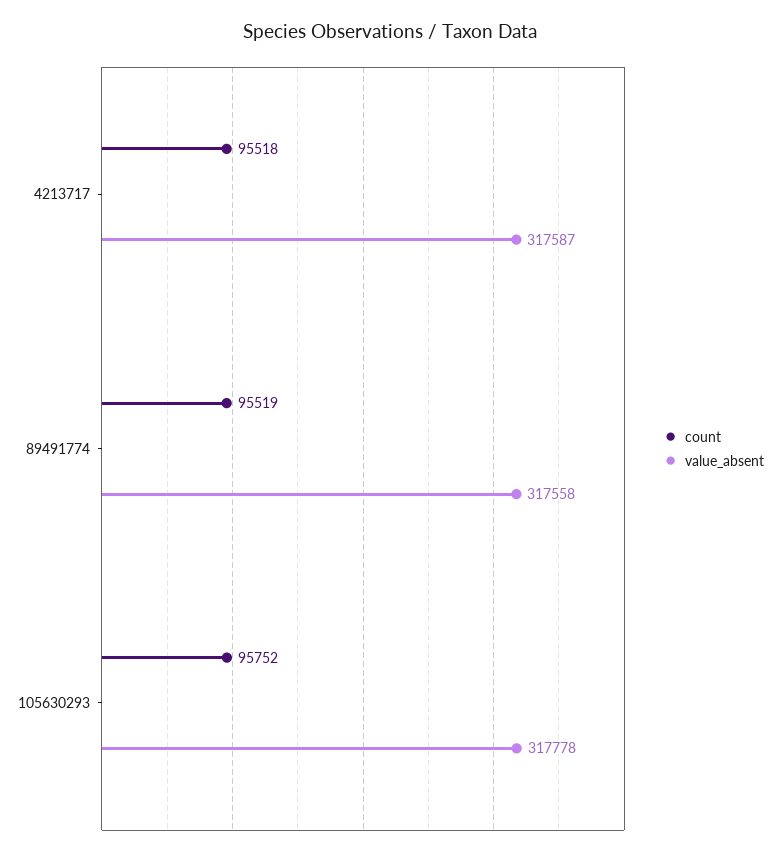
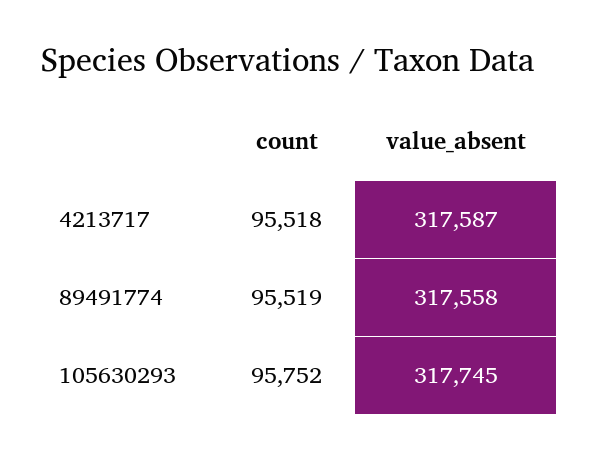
value_absent, 105630293: 317778 -> 317745

